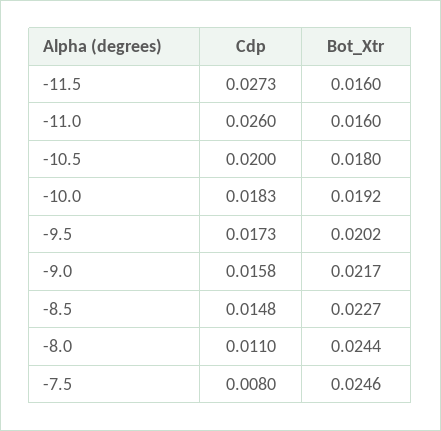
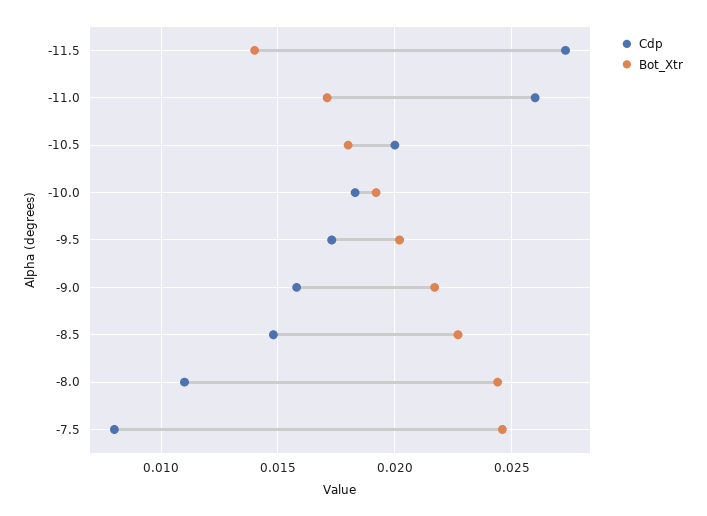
Bot_Xtr, -11.5: 0.016 -> 0.014
Bot_Xtr, -11.0: 0.016 -> 0.017

